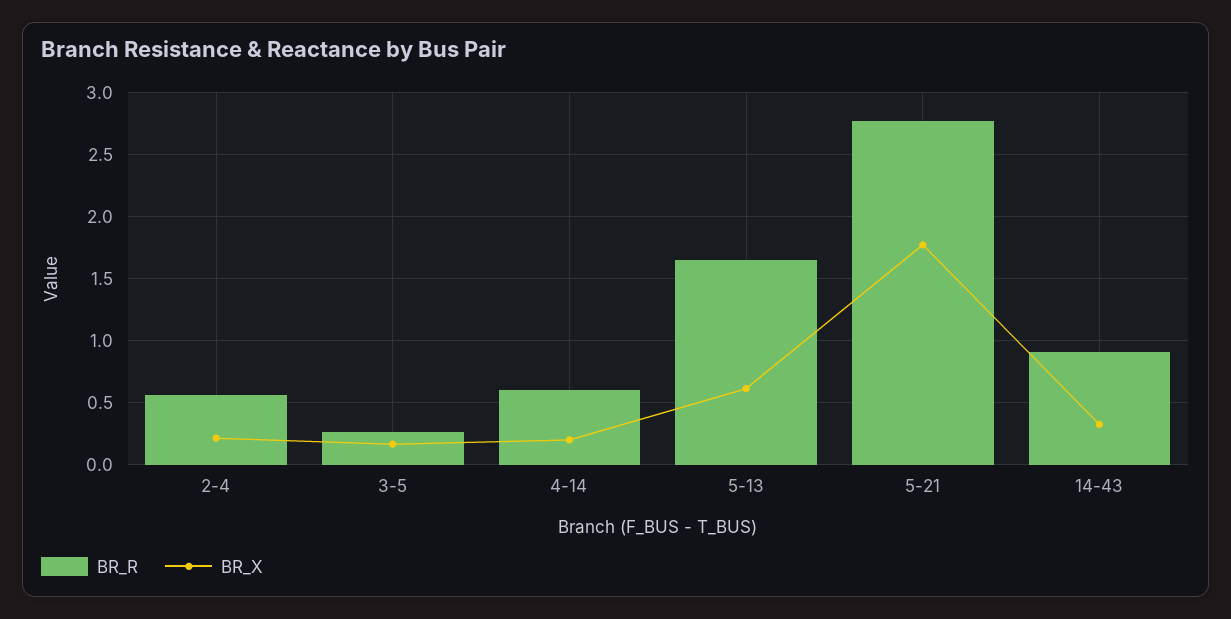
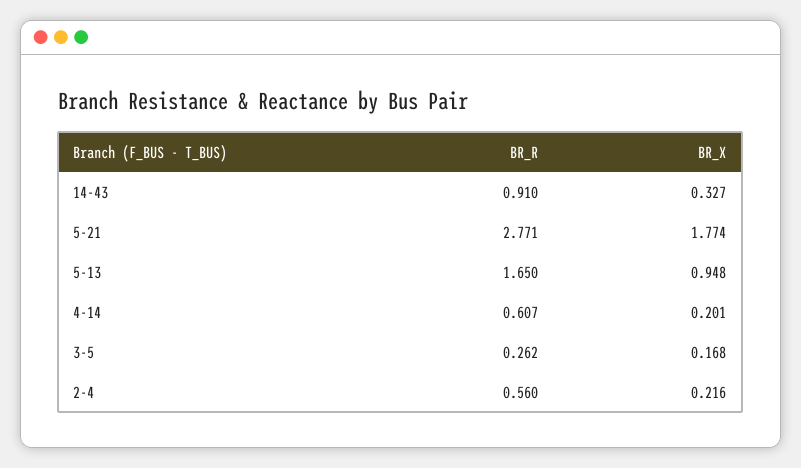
BR_X, 5-13: 0.6 -> 0.948

